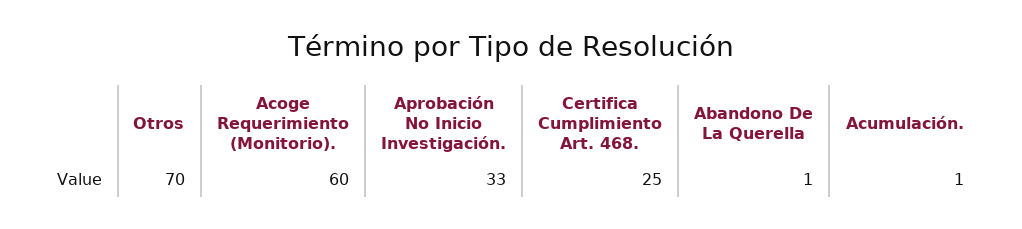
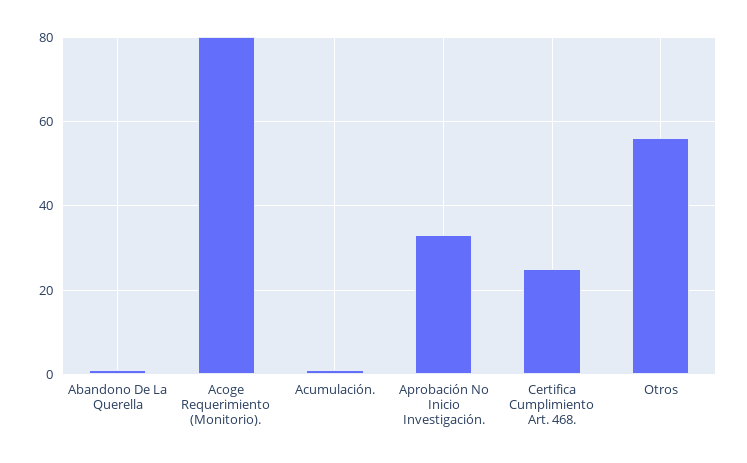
Otros: 70 -> 55
Acoge Requerimiento (Monitorio).: 60 -> 80

